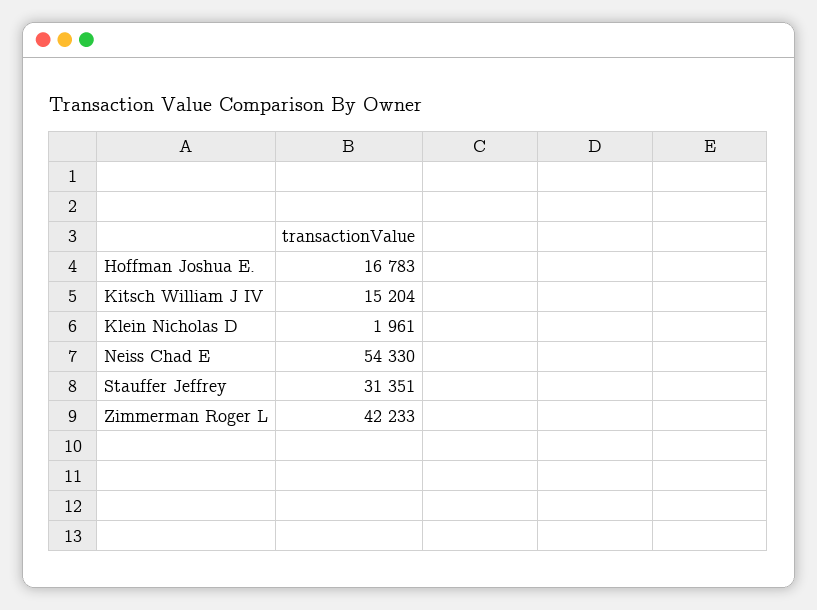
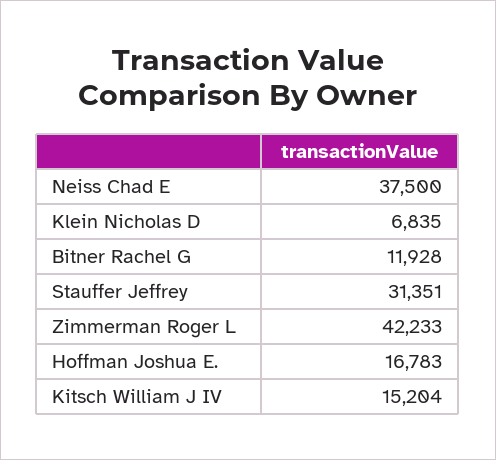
Klein Nicholas D: 1961 -> 6835
Neiss Chad E: 54330 -> 37500
Bitner Rachel G: none -> 11928

